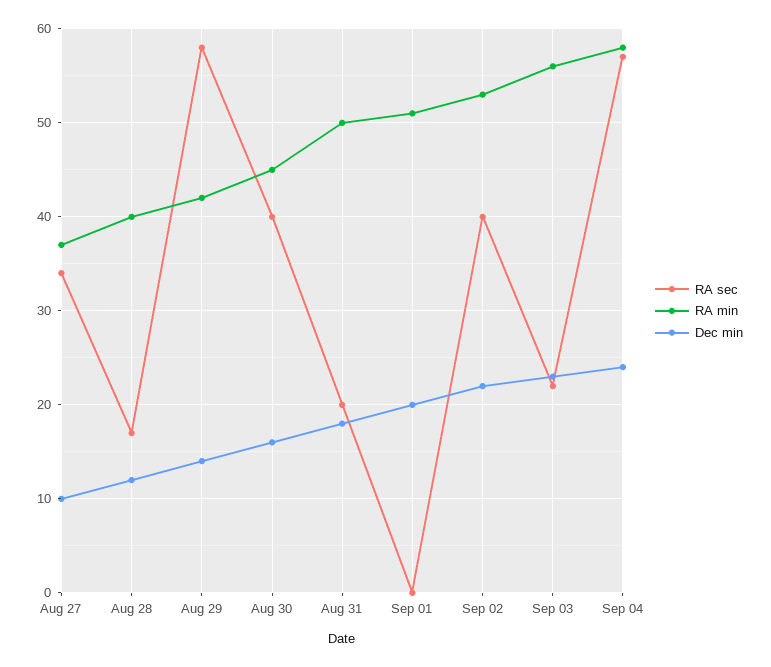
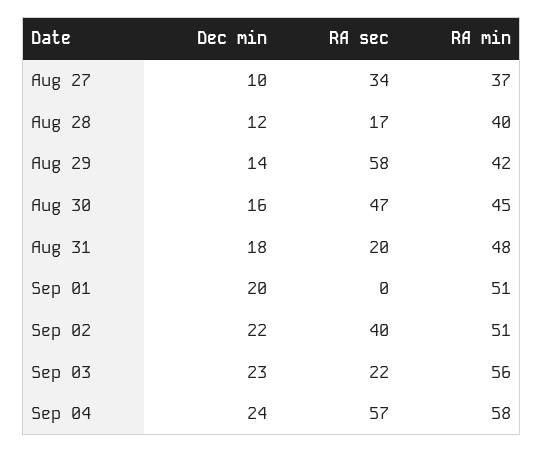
RA sec, Aug 30: 40 -> 47
RA min, Aug 31: 50 -> 48
RA min, Sep 02: 53 -> 51

